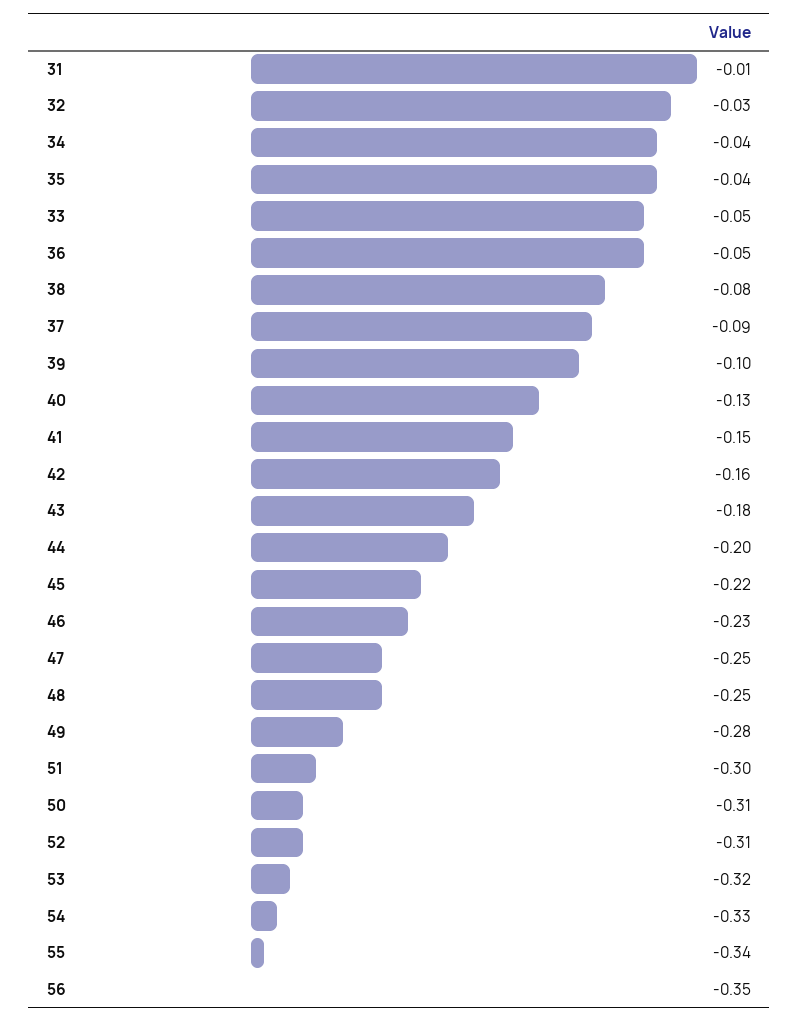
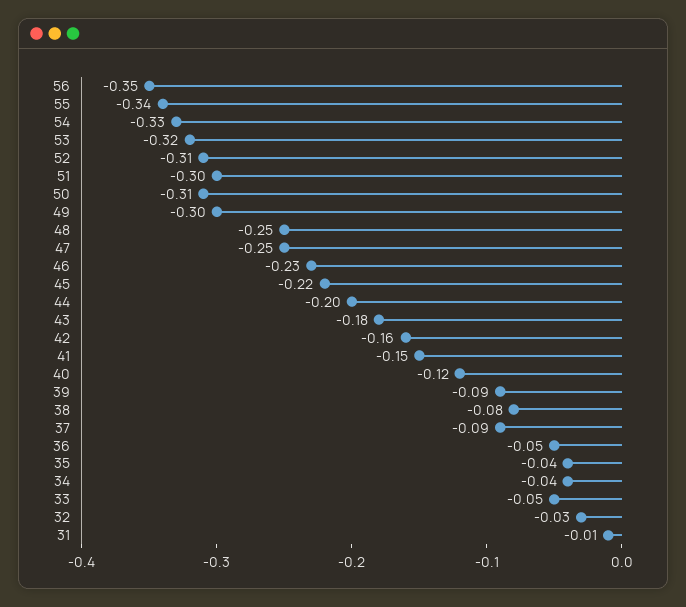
39: -0.1 -> -0.09
40: -0.13 -> -0.12
49: -0.28 -> -0.3

